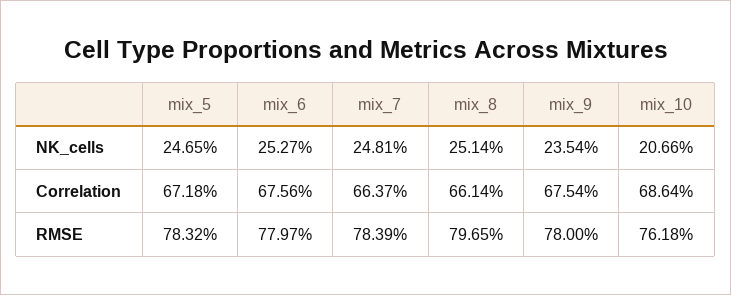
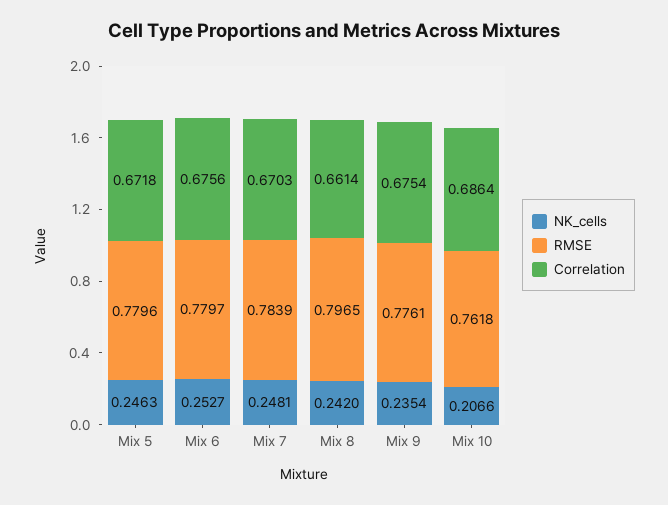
NK_cells, mix_5: 0.2465 -> 0.2463
NK_cells, mix_8: 0.2514 -> 0.242
Correlation, mix_7: 0.6637 -> 0.6703
RMSE, mix_5: 0.7832 -> 0.7796
RMSE, mix_9: 0.78 -> 0.7761

